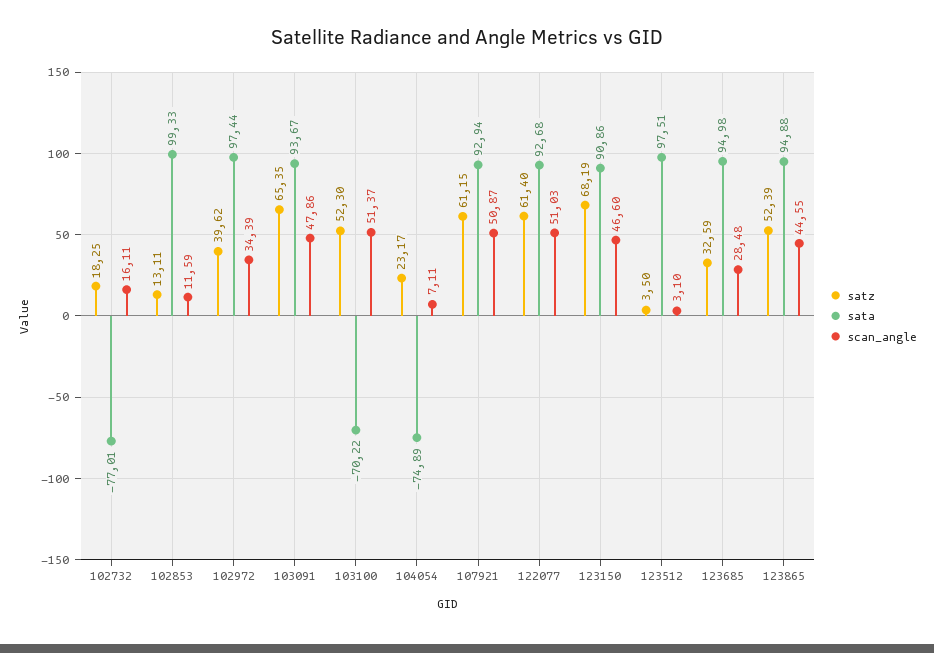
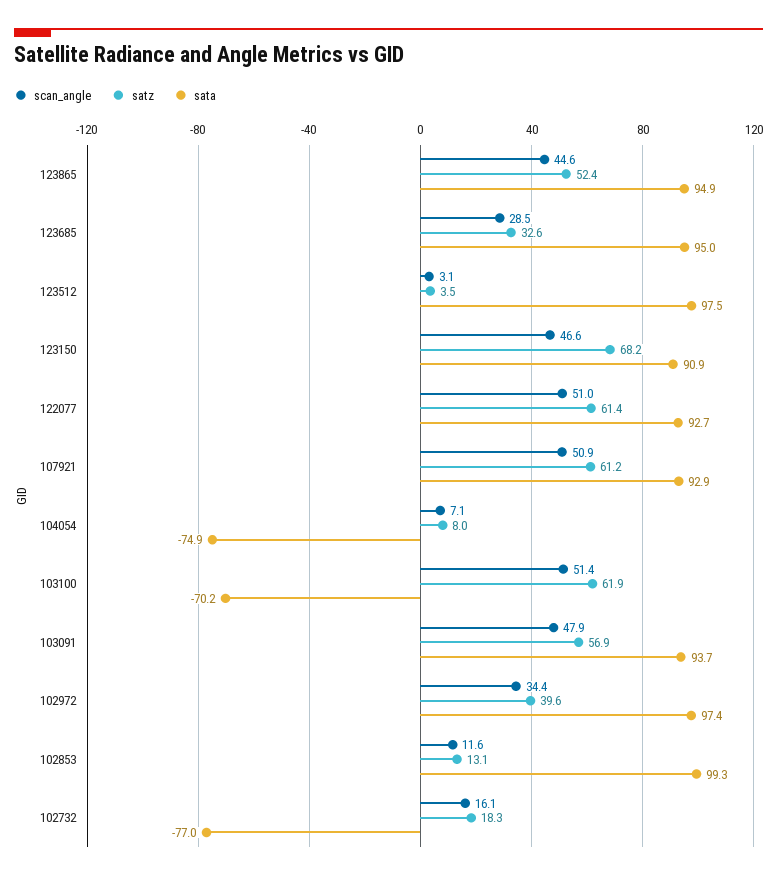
satz, 103091: 65.35 -> 56.9
satz, 103100: 52.3 -> 61.9
satz, 104054: 23.17 -> 8

